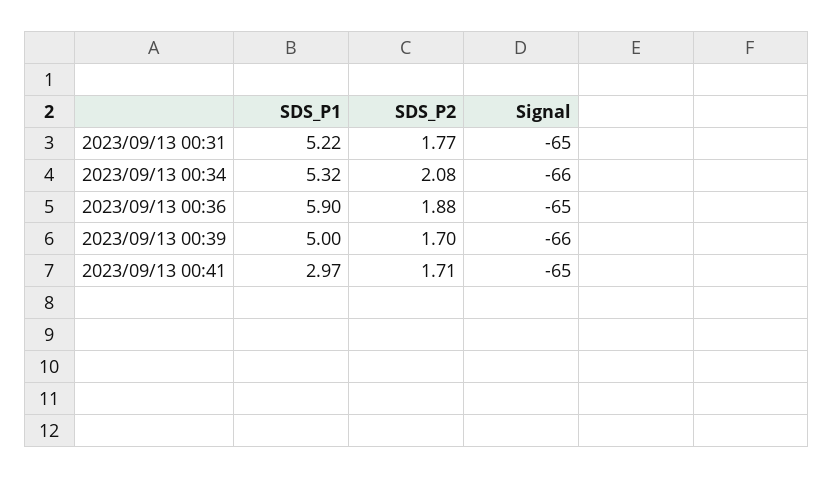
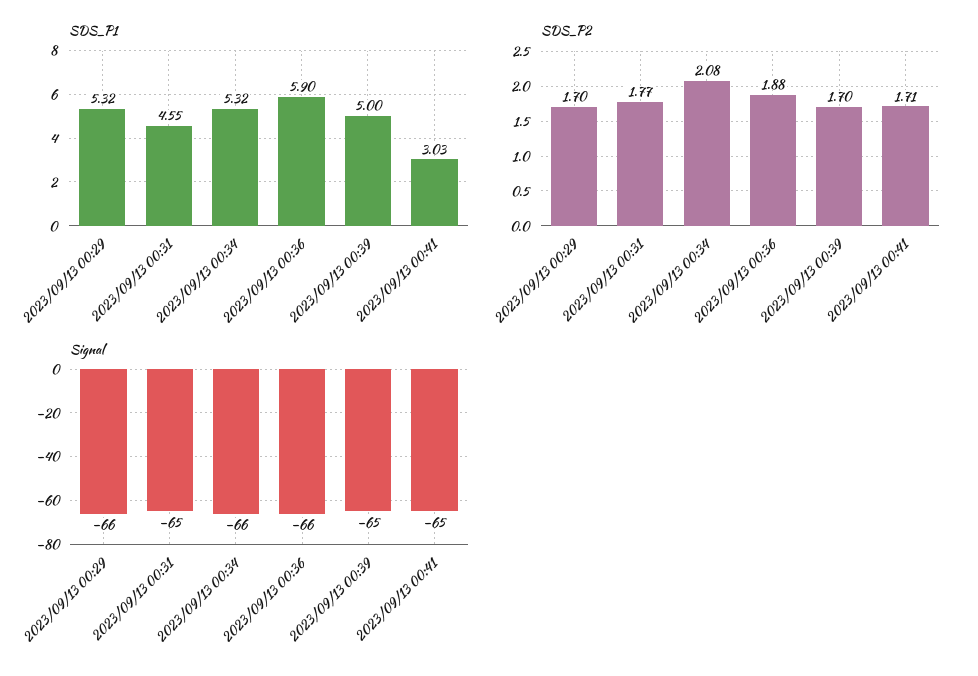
SDS_P1, 2023/09/13 00:31: 5.22 -> 4.55
Signal, 2023/09/13 00:36: -65 -> -66
Signal, 2023/09/13 00:39: -66 -> -65
SDS_P1, 2023/09/13 00:41: 2.97 -> 3.03
SDS_P1, 2023/09/13 00:29: none -> 5.32
SDS_P2, 2023/09/13 00:29: none -> 1.7
Signal, 2023/09/13 00:29: none -> -66

